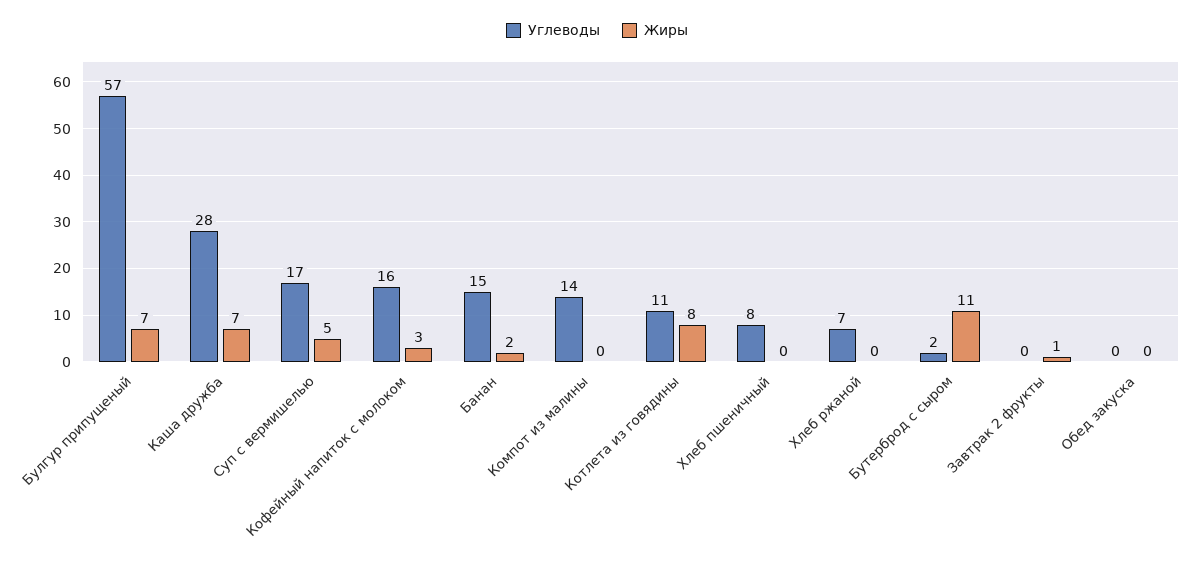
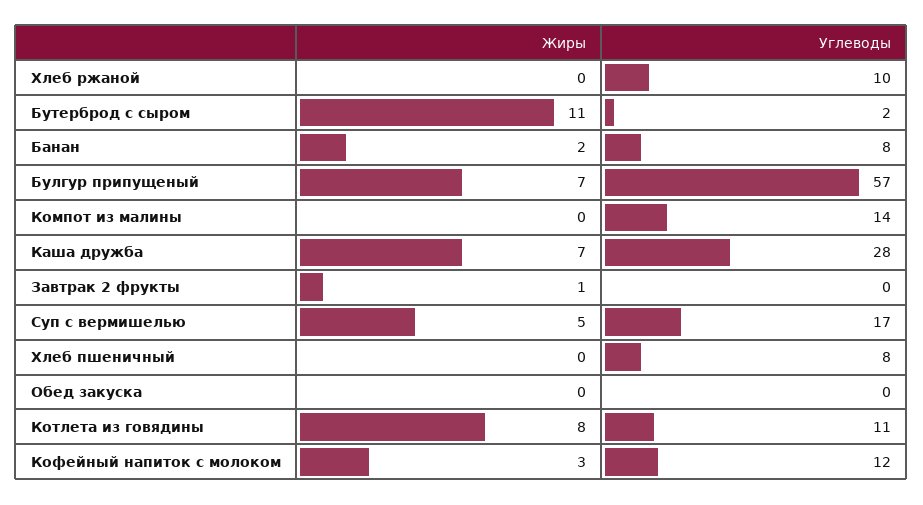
Углеводы, Кофейный напиток с молоком: 16 -> 12
Углеводы, Банан: 15 -> 8
Углеводы, Хлеб ржаной: 7 -> 10

